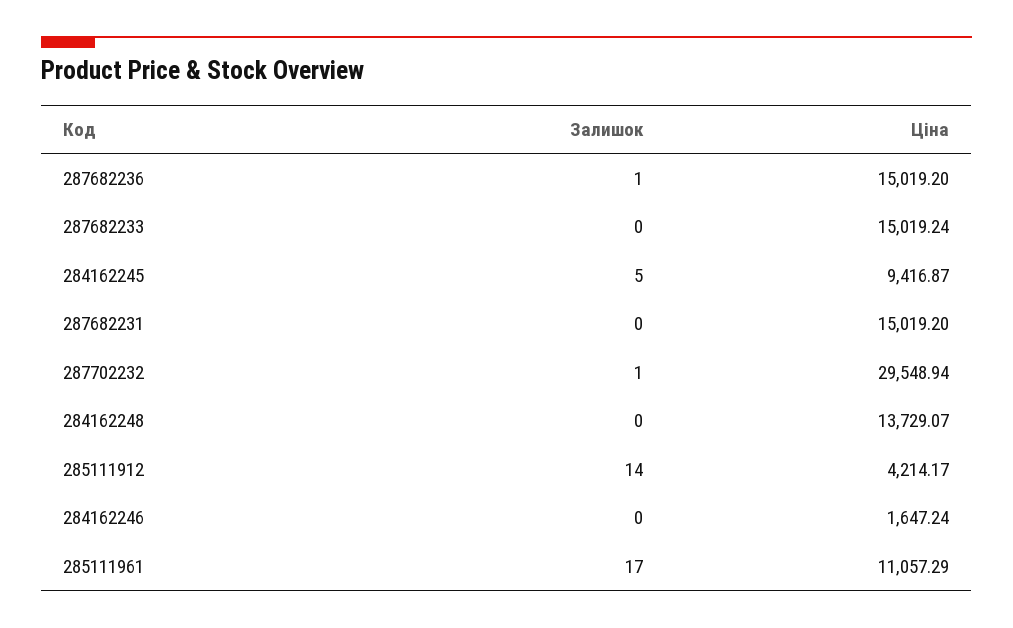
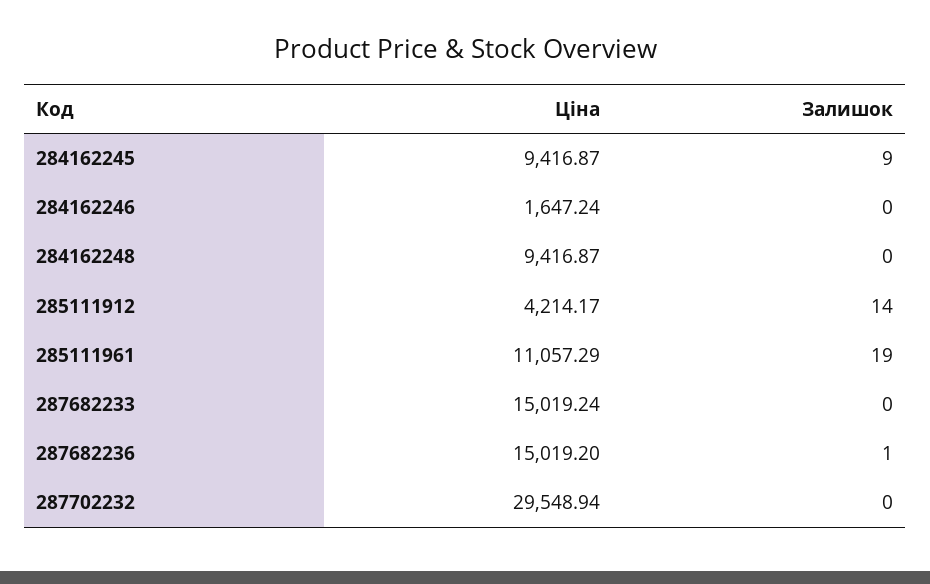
Залишок, 284162245: 5 -> 9
Залишок, 287682231: 0 -> none
Ціна, 287682231: 15019.2 -> none
Залишок, 287702232: 1 -> 0
Ціна, 284162248: 13729.07 -> 9416.87
Залишок, 285111961: 17 -> 19

